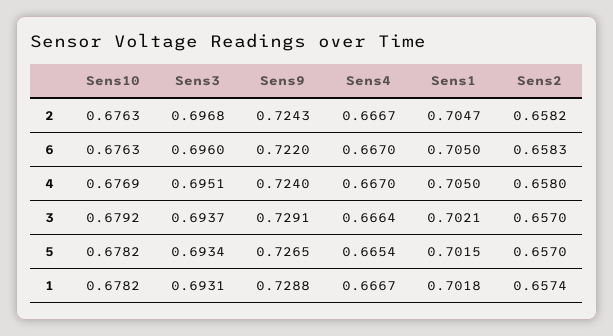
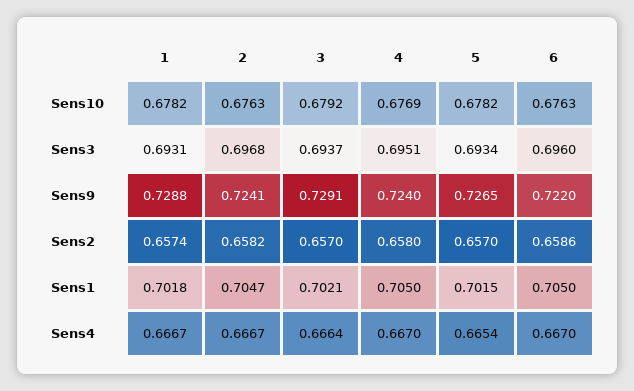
Sens9, 2: 0.7243 -> 0.7241
Sens2, 6: 0.6583 -> 0.6586

